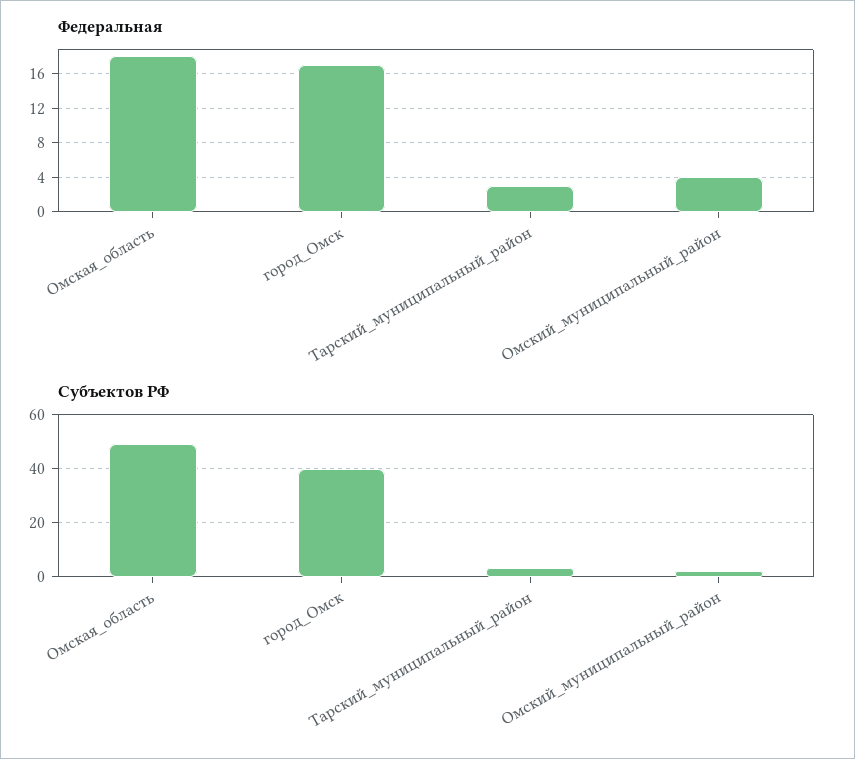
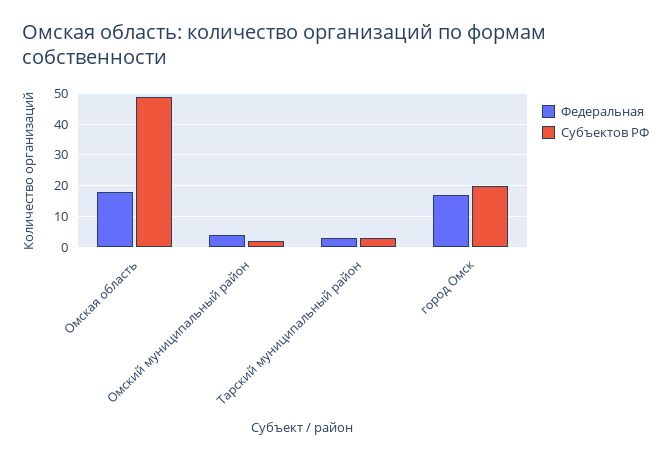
Субъектов РФ, город_Омск: 40 -> 20

